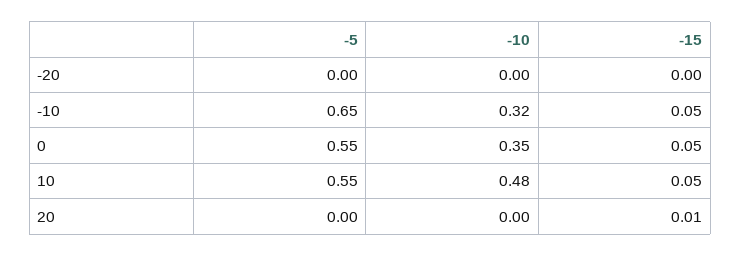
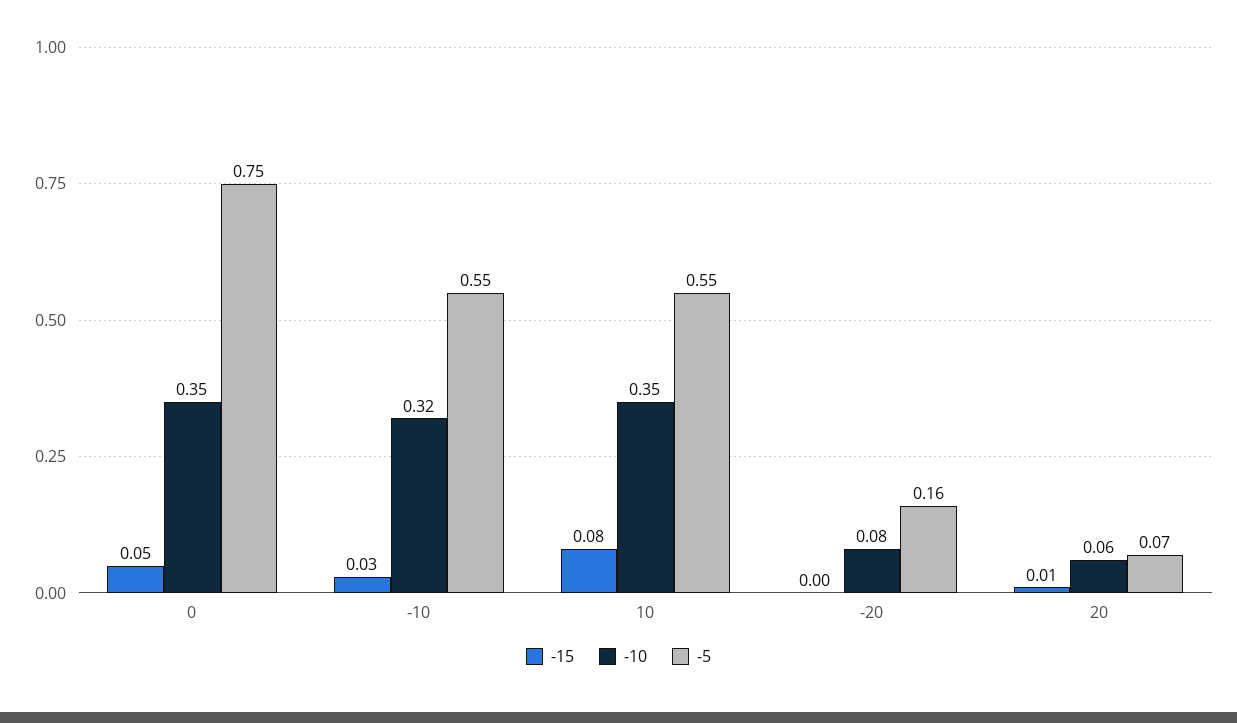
-5, -20: 0 -> 0.16
-10, -20: 0 -> 0.08
-5, -10: 0.65 -> 0.55
-15, -10: 0.05 -> 0.03
-5, 0: 0.55 -> 0.75
-10, 10: 0.48 -> 0.35
-15, 10: 0.05 -> 0.08
-5, 20: 0 -> 0.07
-10, 20: 0 -> 0.06

